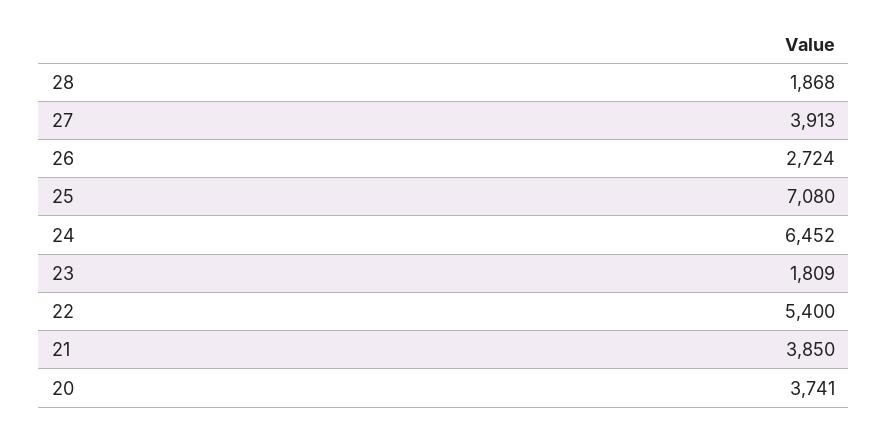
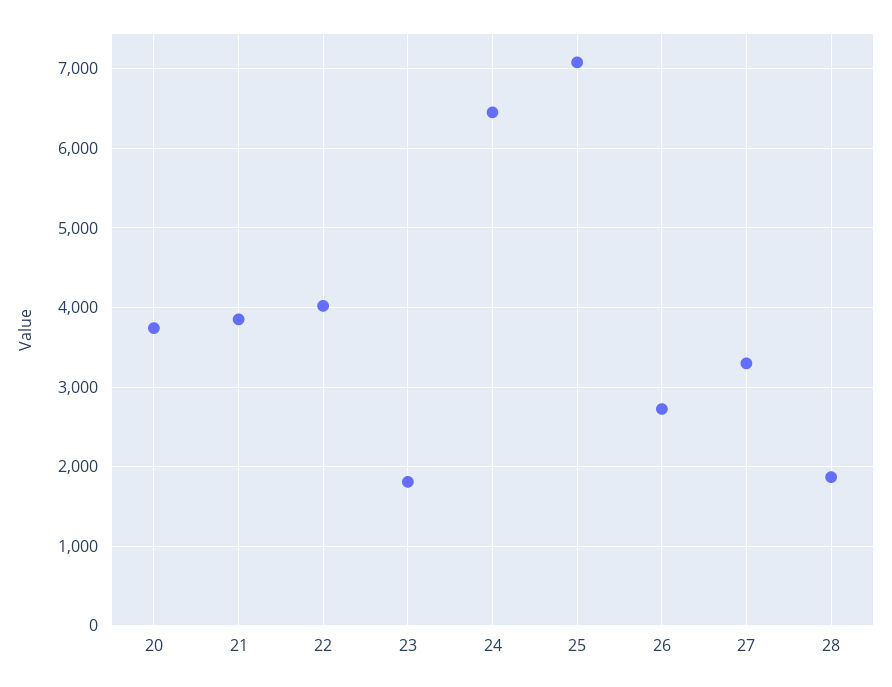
27: 3913 -> 3300
22: 5400 -> 4000

